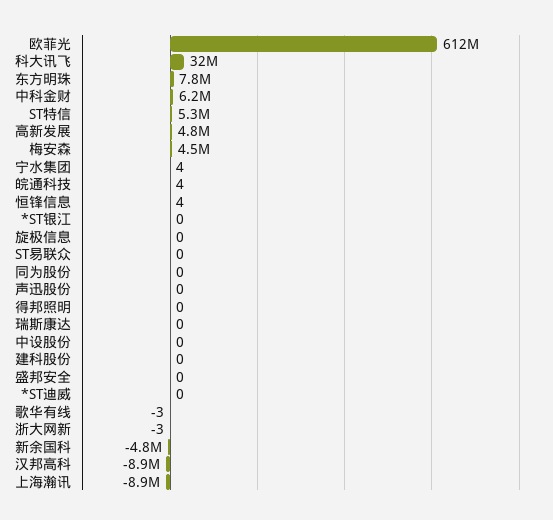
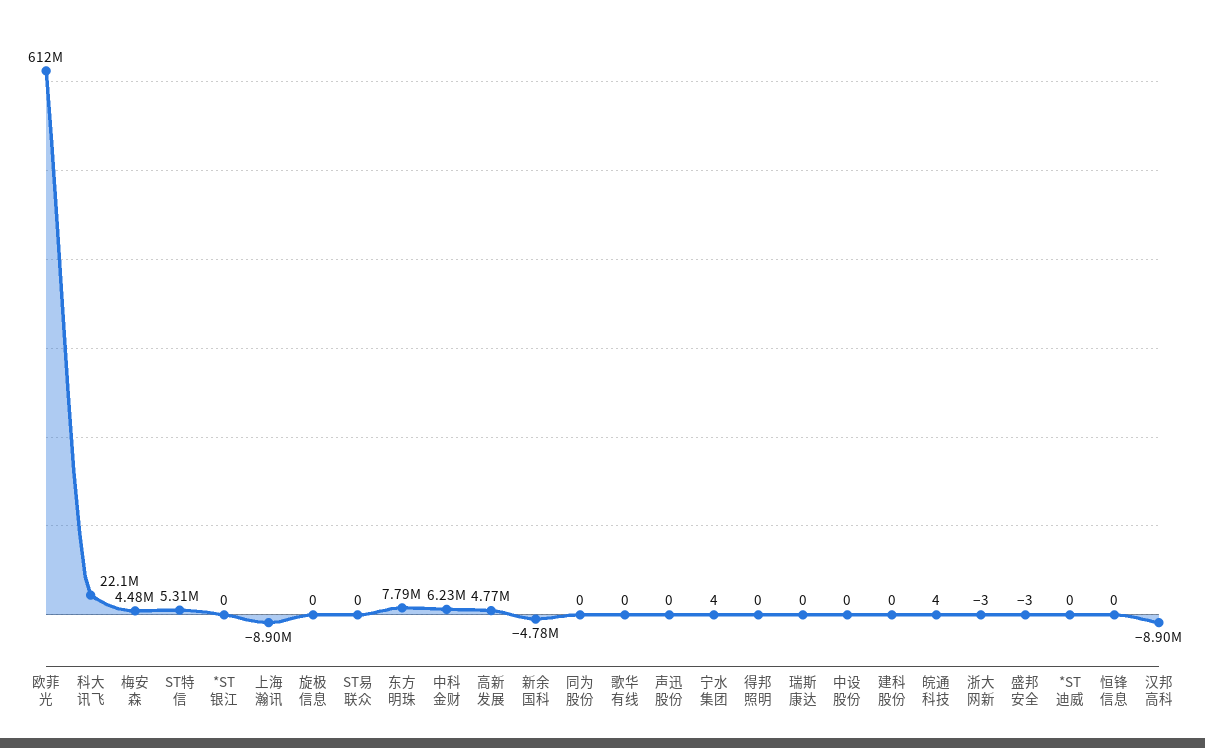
科大讯飞: 32000000 -> 22100000
恒锋信息: 4 -> 0
盛邦安全: 0 -> -3
歌华有线: -3 -> 0

